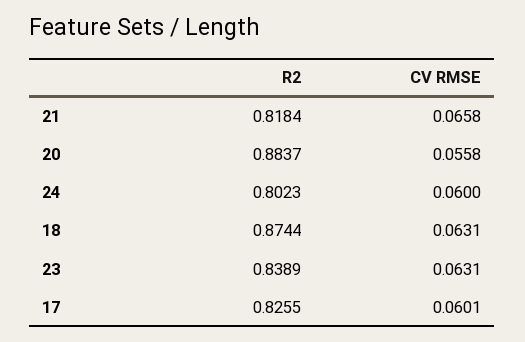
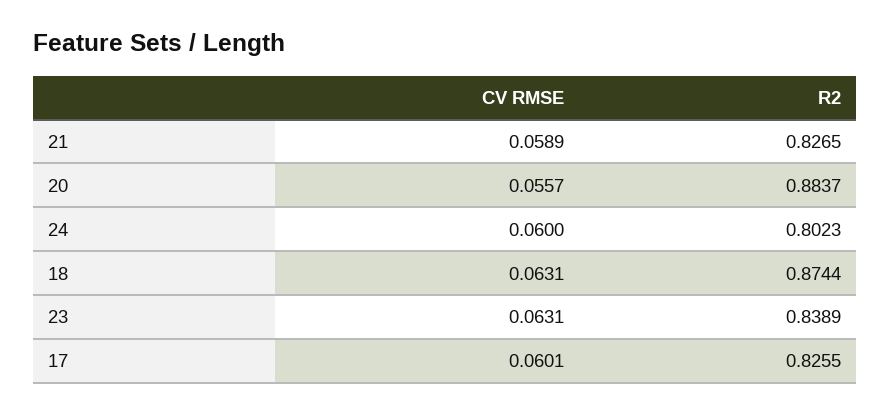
R2, 21: 0.8184 -> 0.8265
CV RMSE, 21: 0.0658 -> 0.0589
CV RMSE, 20: 0.0558 -> 0.0557

